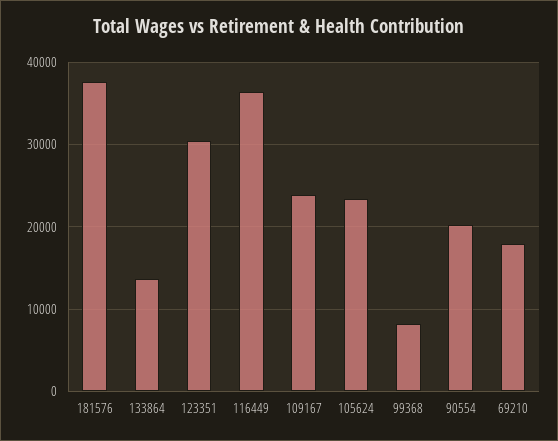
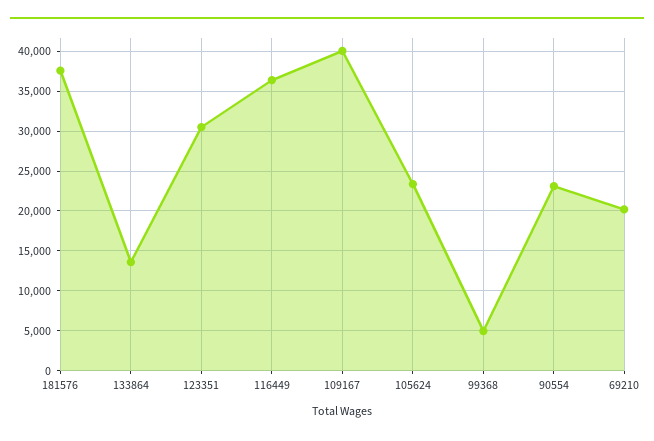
109167: 24000 -> 40000
99368: 8000 -> 5000
90554: 20000 -> 23000
69210: 18000 -> 20000

